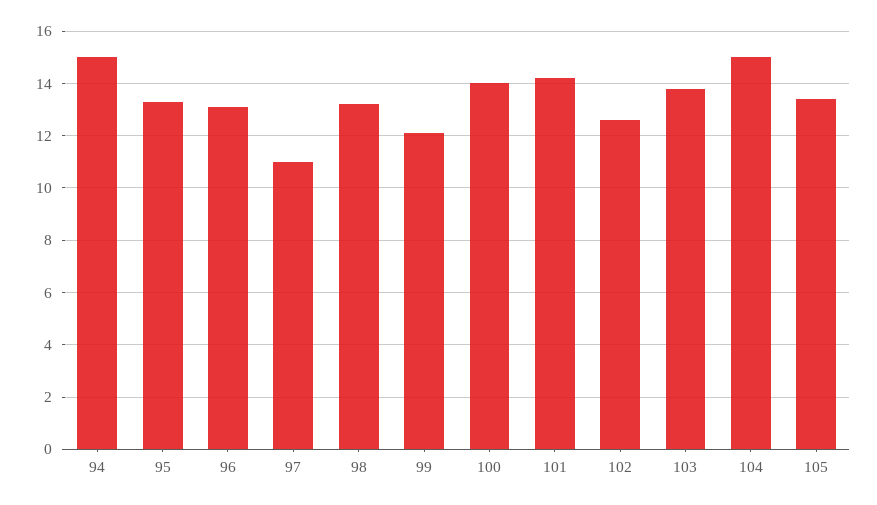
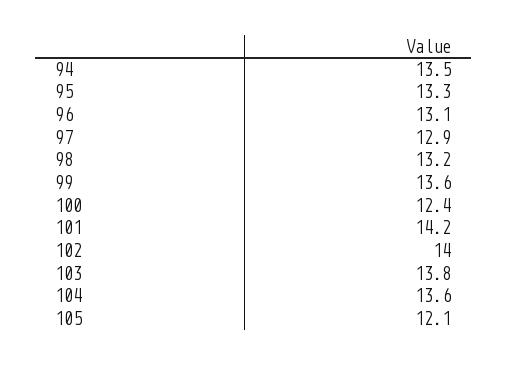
94: 15 -> 13.5
97: 11 -> 12.9
99: 12 -> 13.6
100: 14 -> 12.4
102: 12.5 -> 14
104: 15 -> 13.6
105: 13.5 -> 12.1

